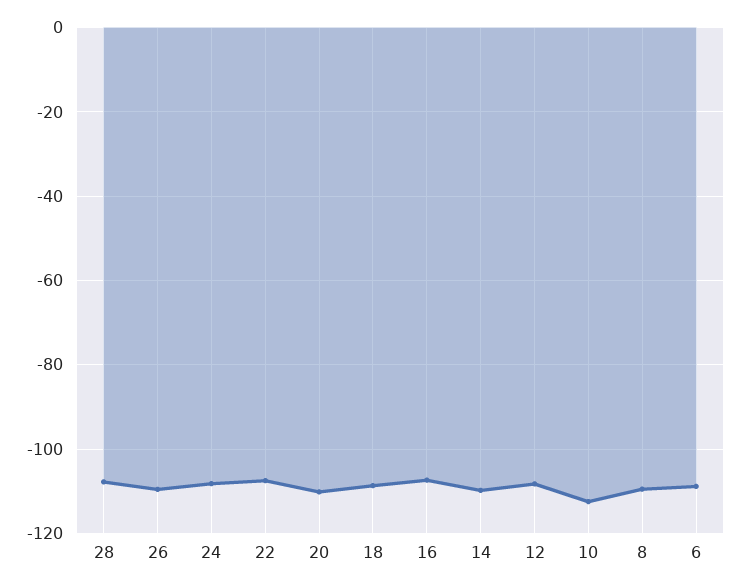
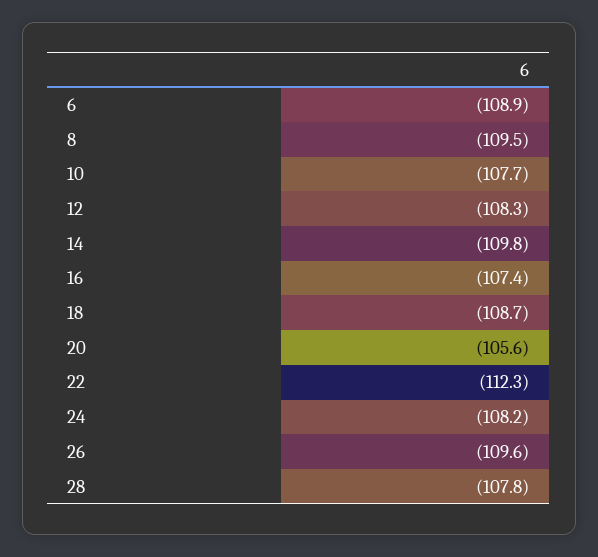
22: -108 -> -112.3
20: -110 -> -105.6
10: -112 -> -107.7

